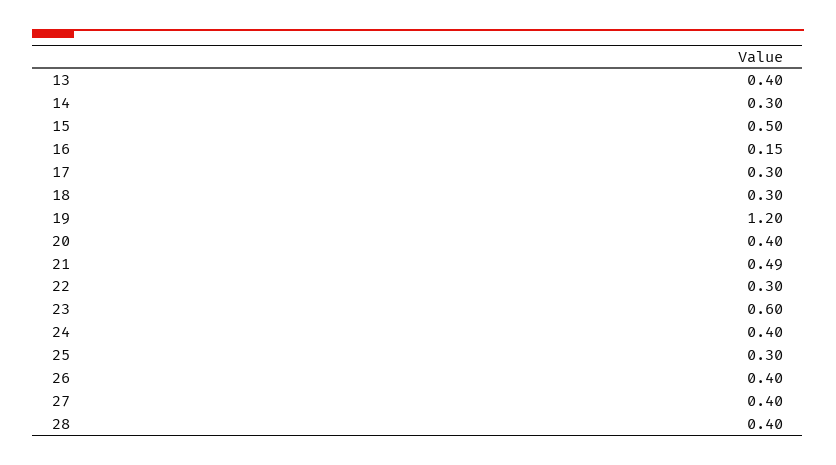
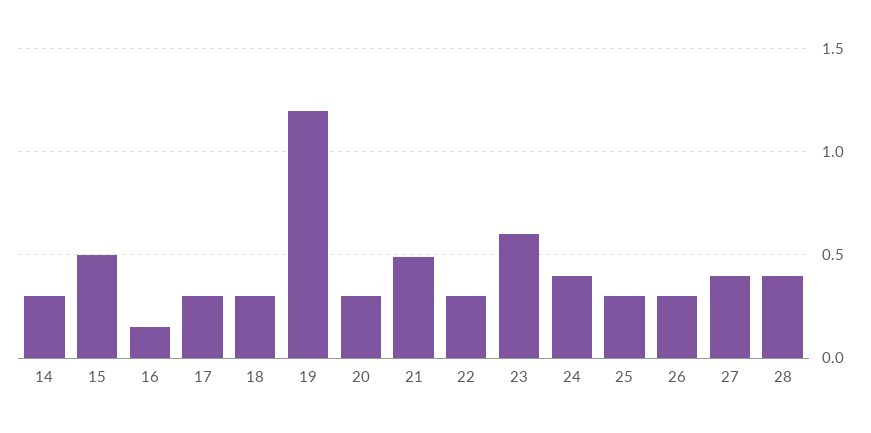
13: 0.4 -> none
20: 0.4 -> 0.3
26: 0.4 -> 0.3

